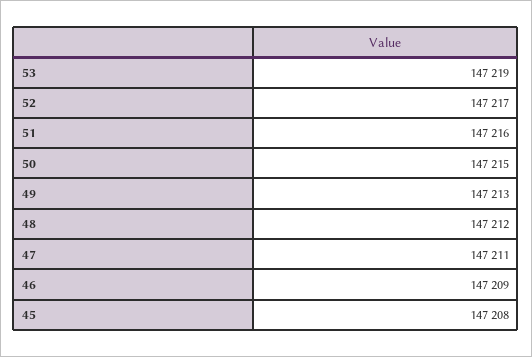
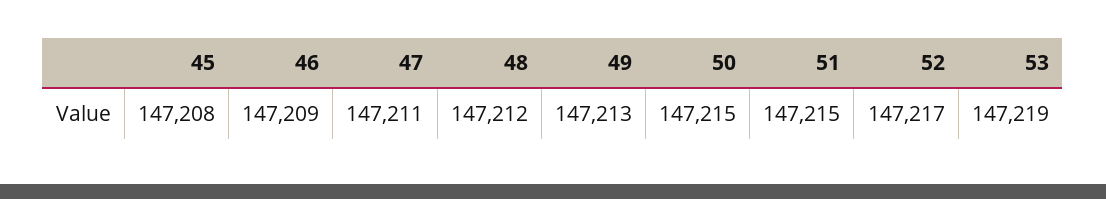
51: 147216 -> 147215

